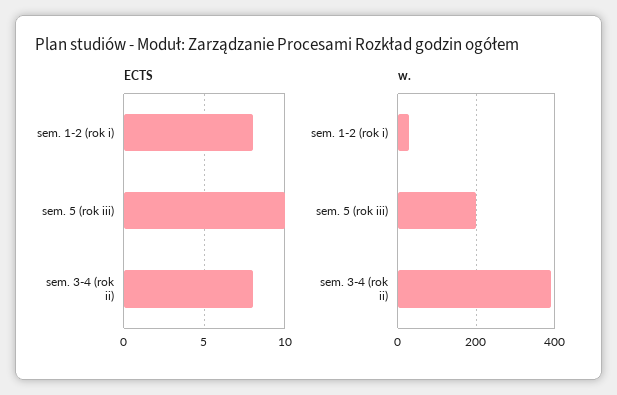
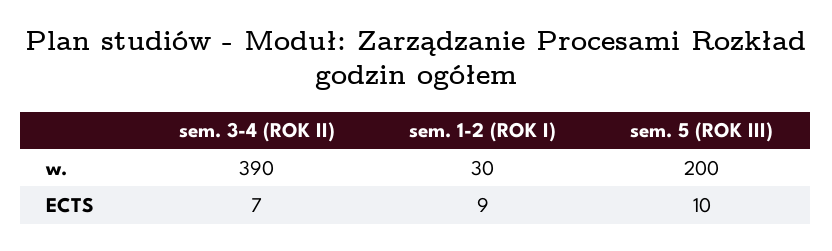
ECTS, sem. 1-2 (rok i): 8 -> 9
ECTS, sem. 3-4 (rok ii): 8 -> 7

